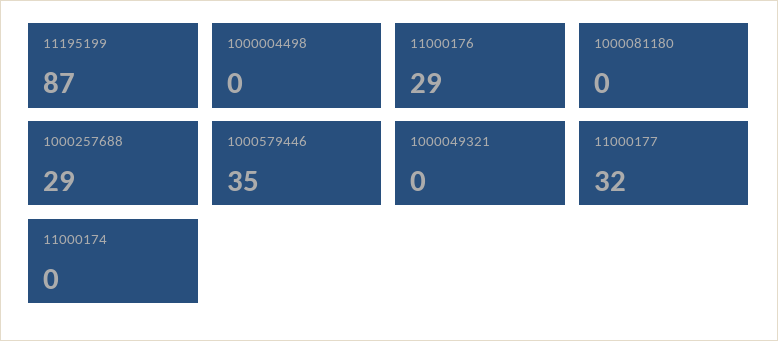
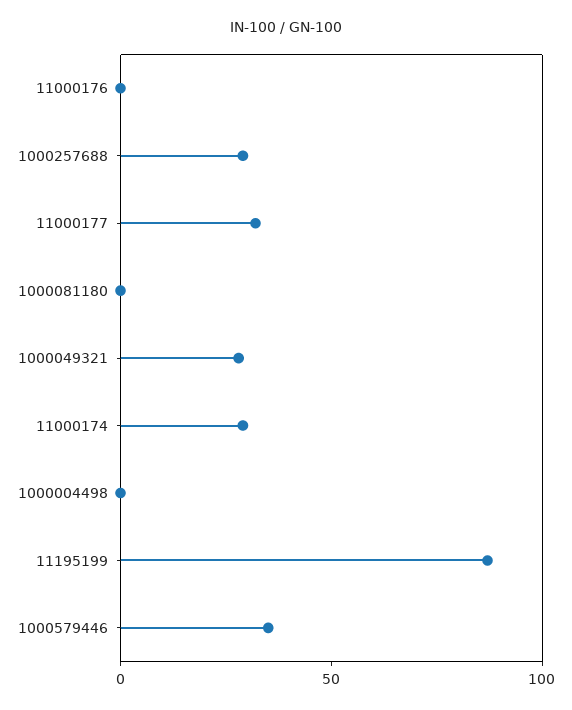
11000176: 29 -> 0
1000049321: 0 -> 30
11000174: 0 -> 30

